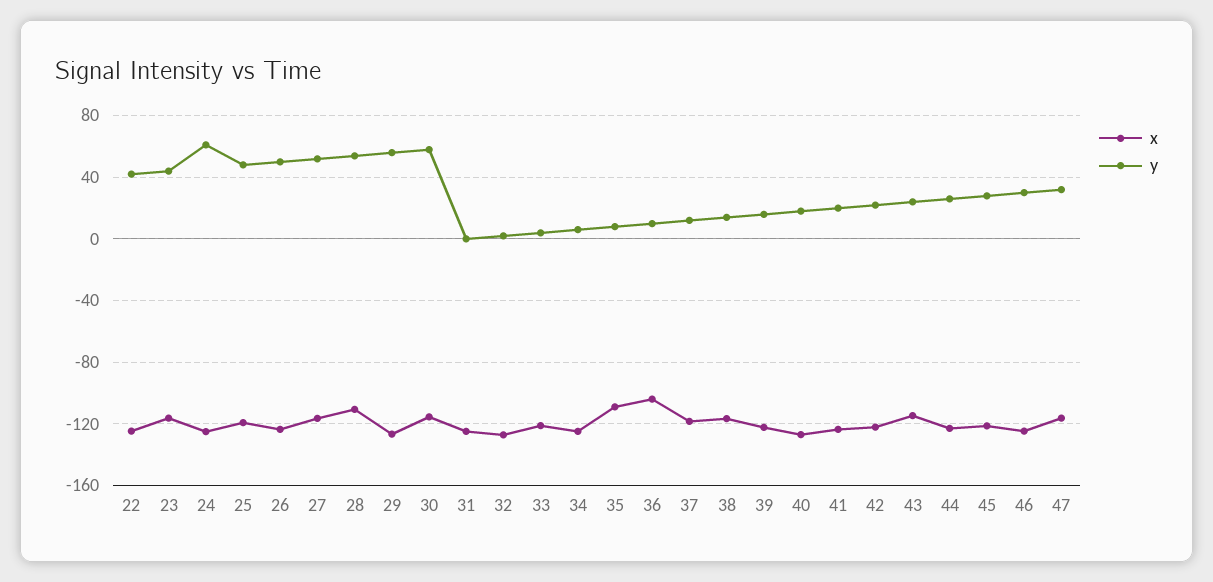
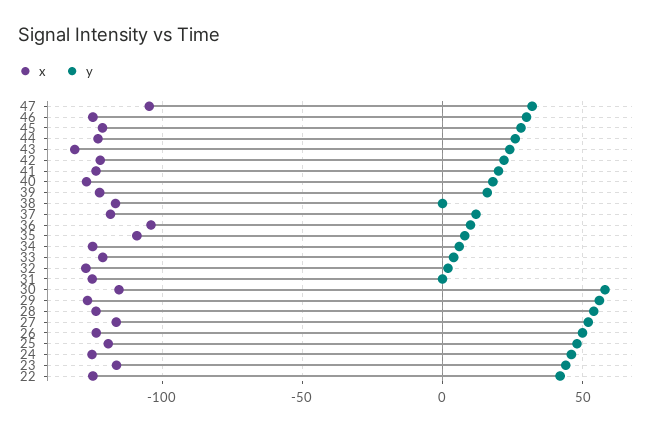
y, 24: 60 -> 45
x, 28: -110 -> -125
y, 38: 15 -> 0
x, 43: -115 -> -130
x, 47: -115 -> -105

